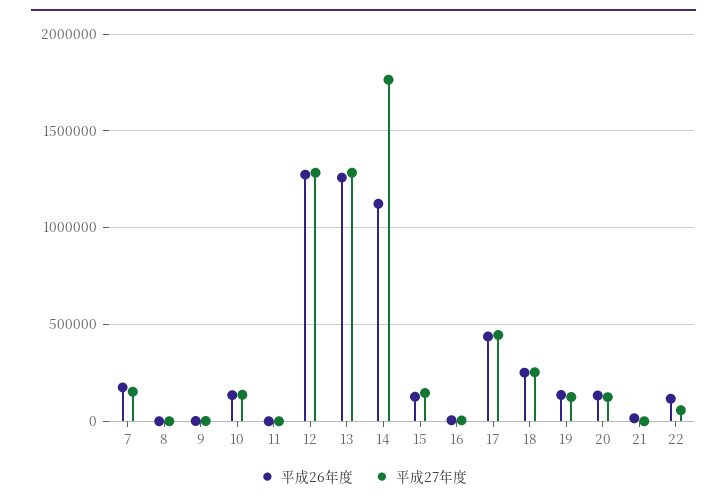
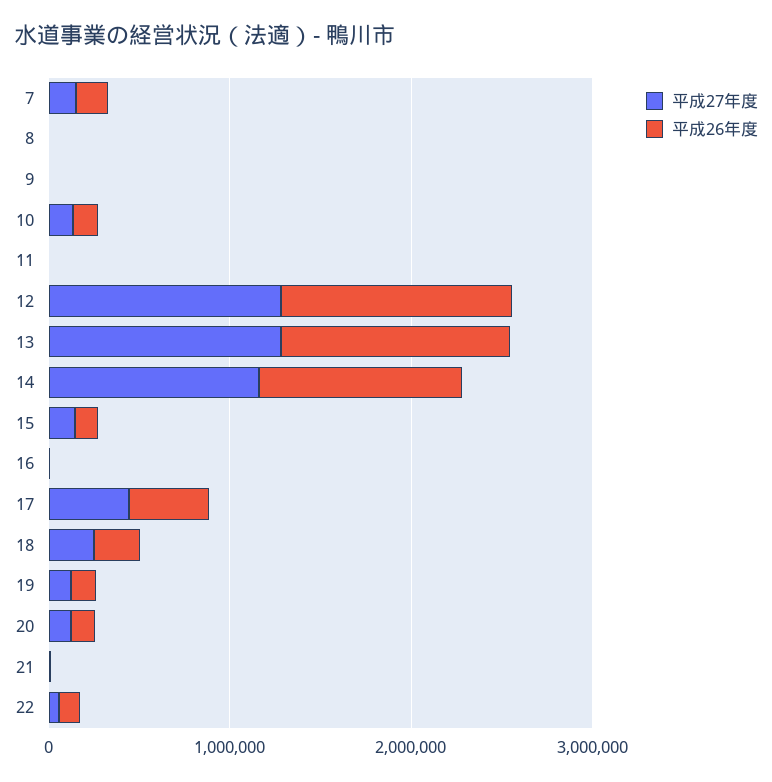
平成27年度, 14: 1750000 -> 1200000

